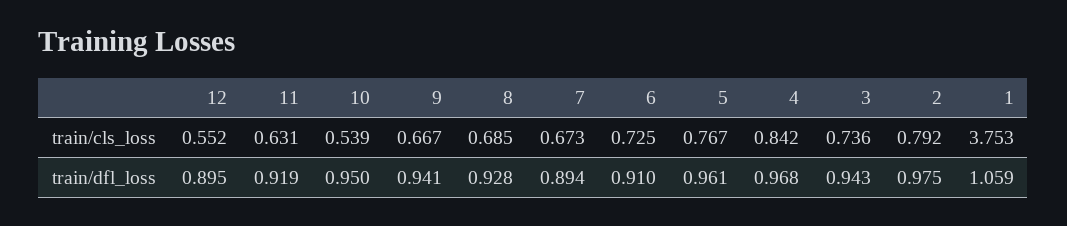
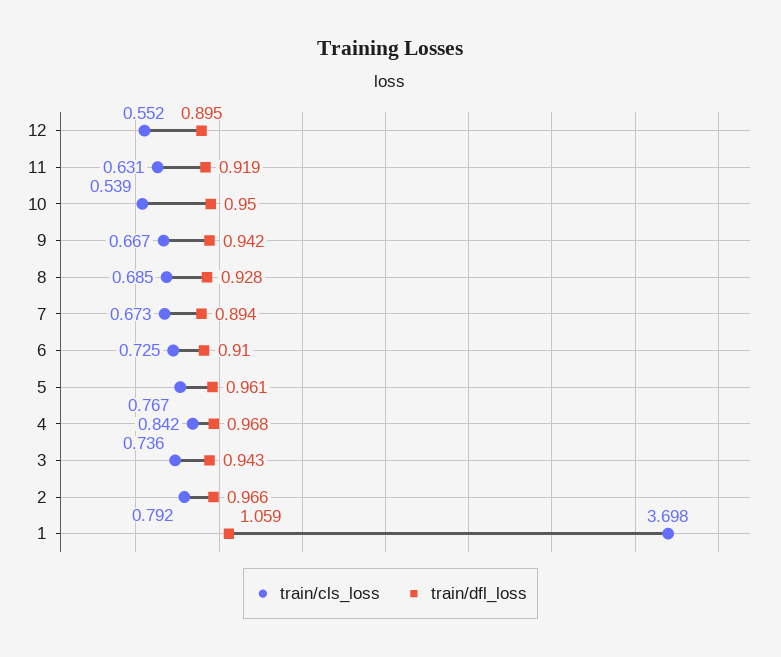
train/cls_loss, 1: 3.753 -> 3.698
train/dfl_loss, 9: 0.941 -> 0.942
train/dfl_loss, 2: 0.975 -> 0.966

